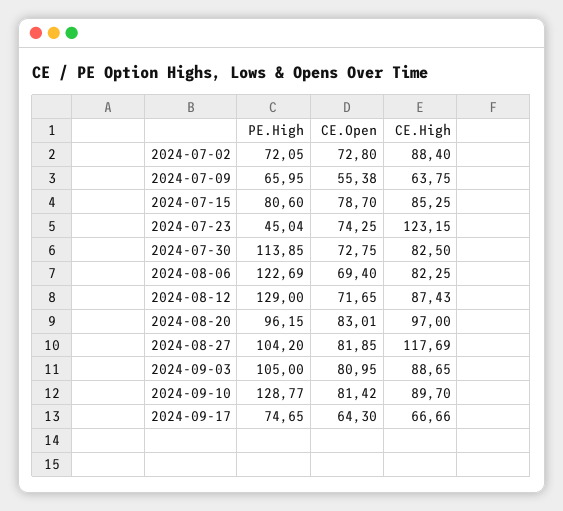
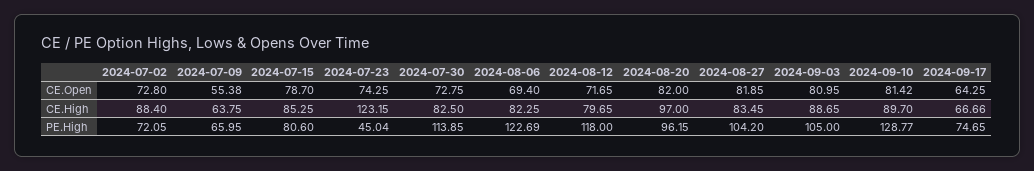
PE.High, 2024-08-12: 129 -> 118
CE.High, 2024-08-12: 87.43 -> 79.65
CE.Open, 2024-08-20: 83.01 -> 82
CE.High, 2024-08-27: 117.69 -> 83.45
CE.Open, 2024-09-17: 64.3 -> 64.25

